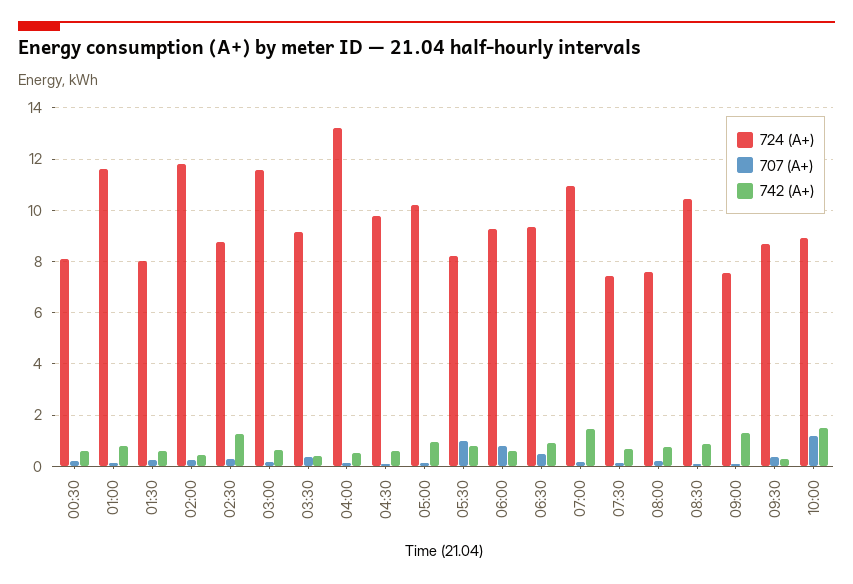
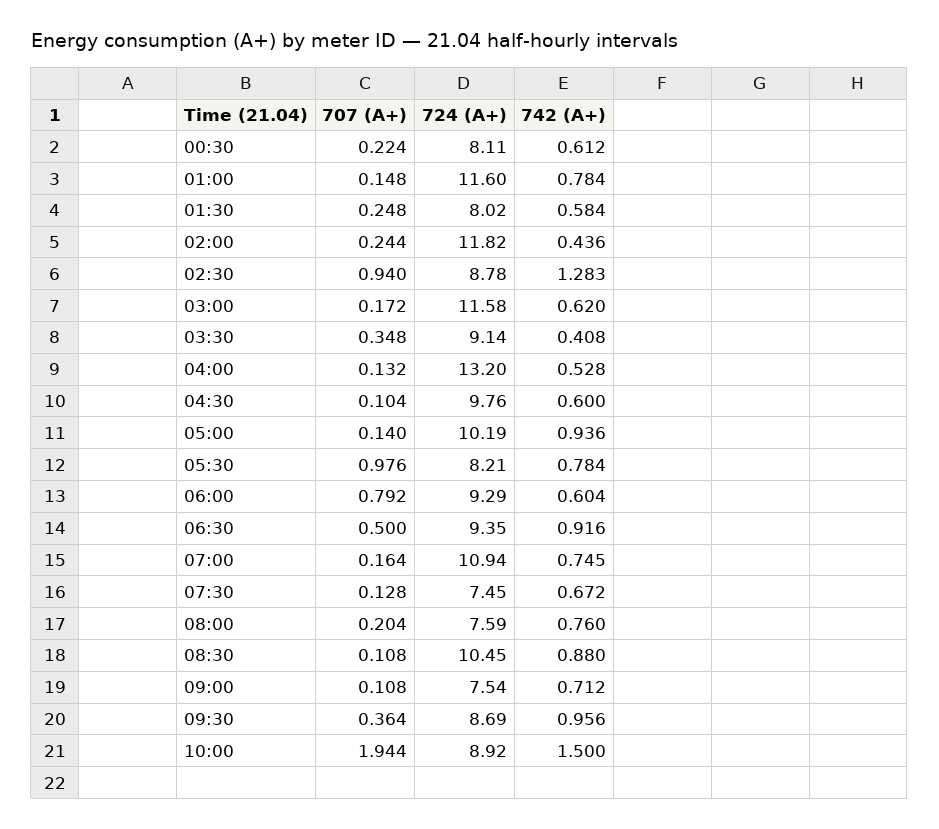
707 (А+), 02:30: 0.25 -> 0.94
742 (А+), 07:00: 1.5 -> 0.745
742 (А+), 09:00: 1.25 -> 0.712
742 (А+), 09:30: 0.25 -> 0.956
707 (А+), 10:00: 1.25 -> 1.944

